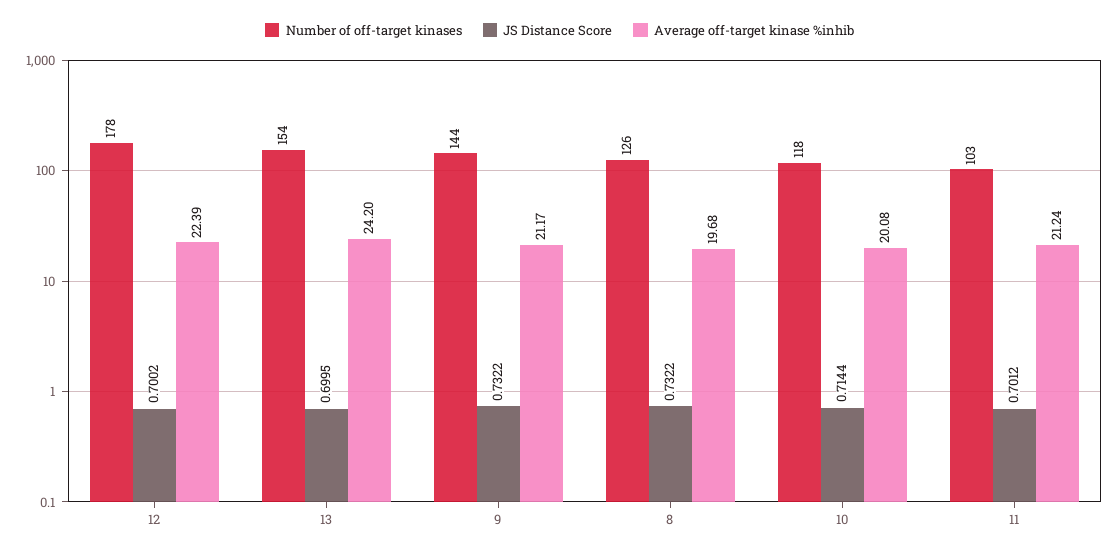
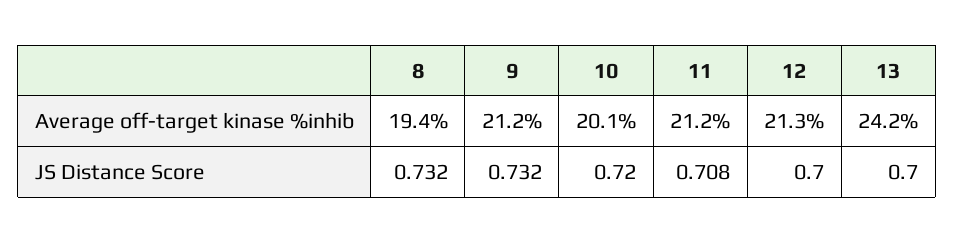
Number of off-target kinases, 12: 178 -> none
Average off-target kinase %inhib, 12: 22.39 -> 21.3
Number of off-target kinases, 13: 154 -> none
Number of off-target kinases, 9: 144 -> none
Number of off-target kinases, 8: 126 -> none
Average off-target kinase %inhib, 8: 19.68 -> 19.4
Number of off-target kinases, 10: 118 -> none
JS Distance Score, 10: 0.7144 -> 0.72
Number of off-target kinases, 11: 103 -> none
JS Distance Score, 11: 0.7012 -> 0.708

